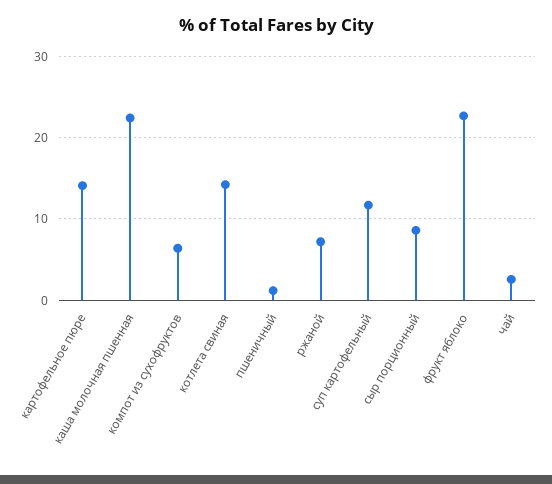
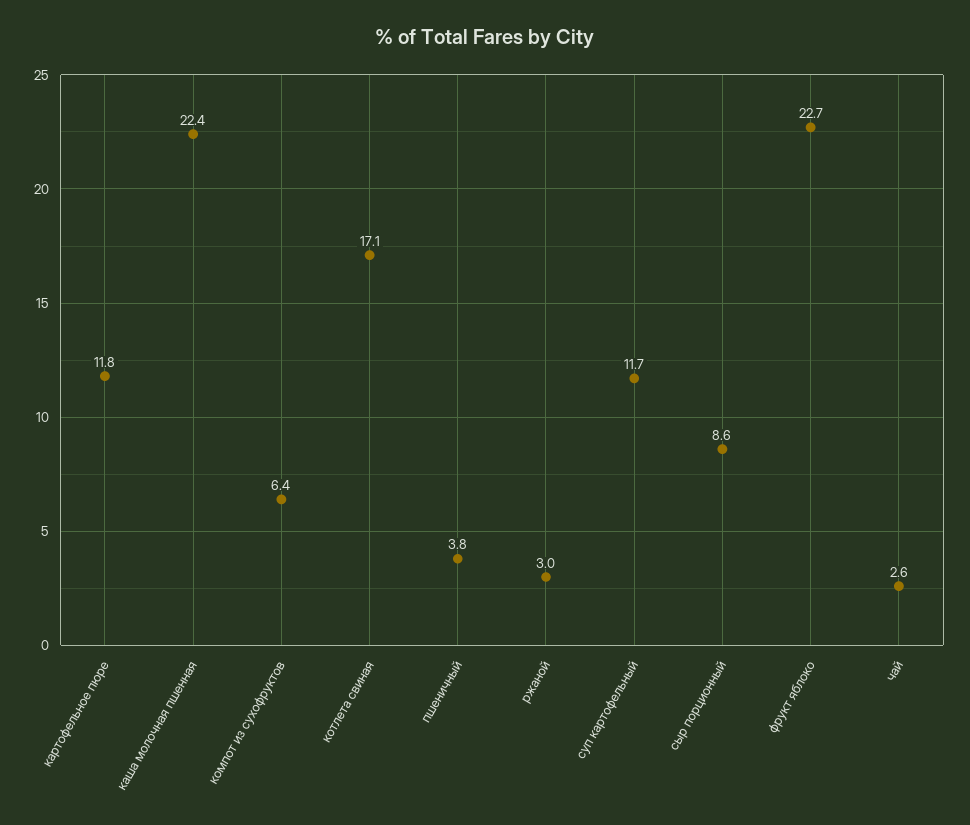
картофельное пюре: 14 -> 11.8
котлета свиная: 14 -> 17.1
пшеничный: 1 -> 3.8
ржаной: 7 -> 3

